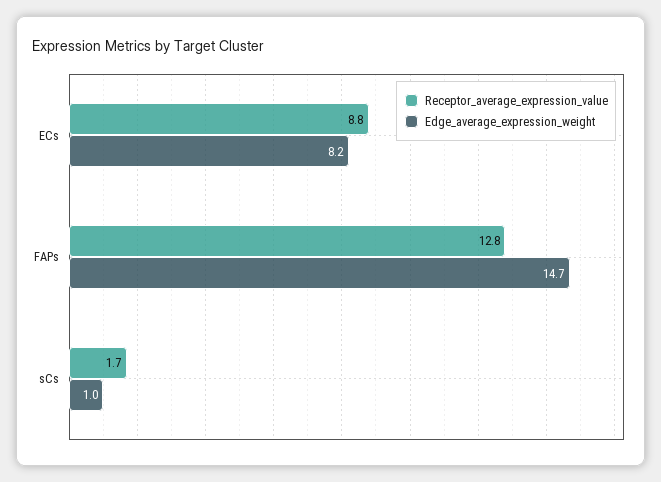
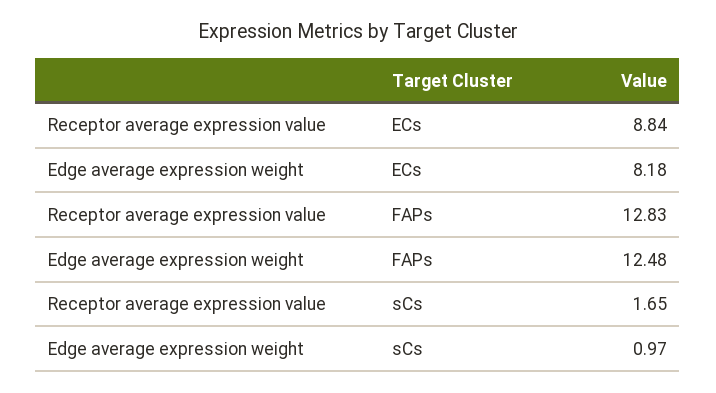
Edge_average_expression_weight, FAPs: 14.7 -> 12.48

